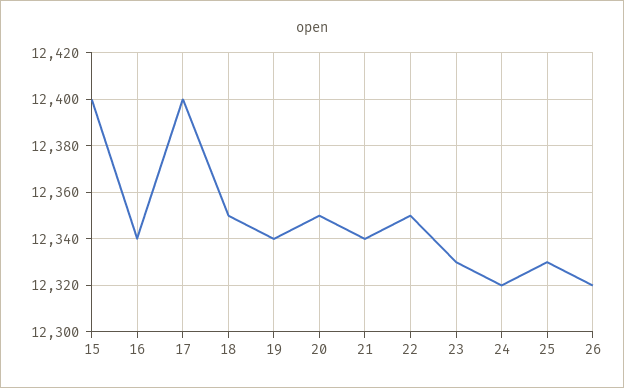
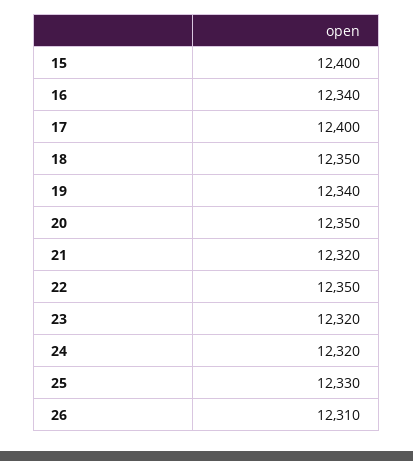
21: 12340 -> 12320
23: 12330 -> 12320
26: 12320 -> 12310

